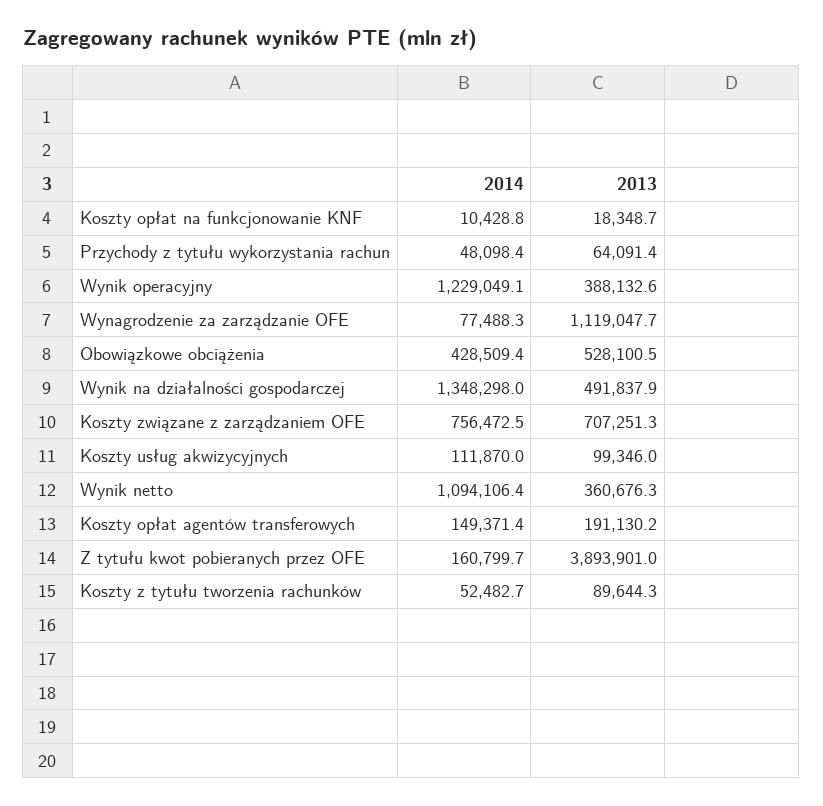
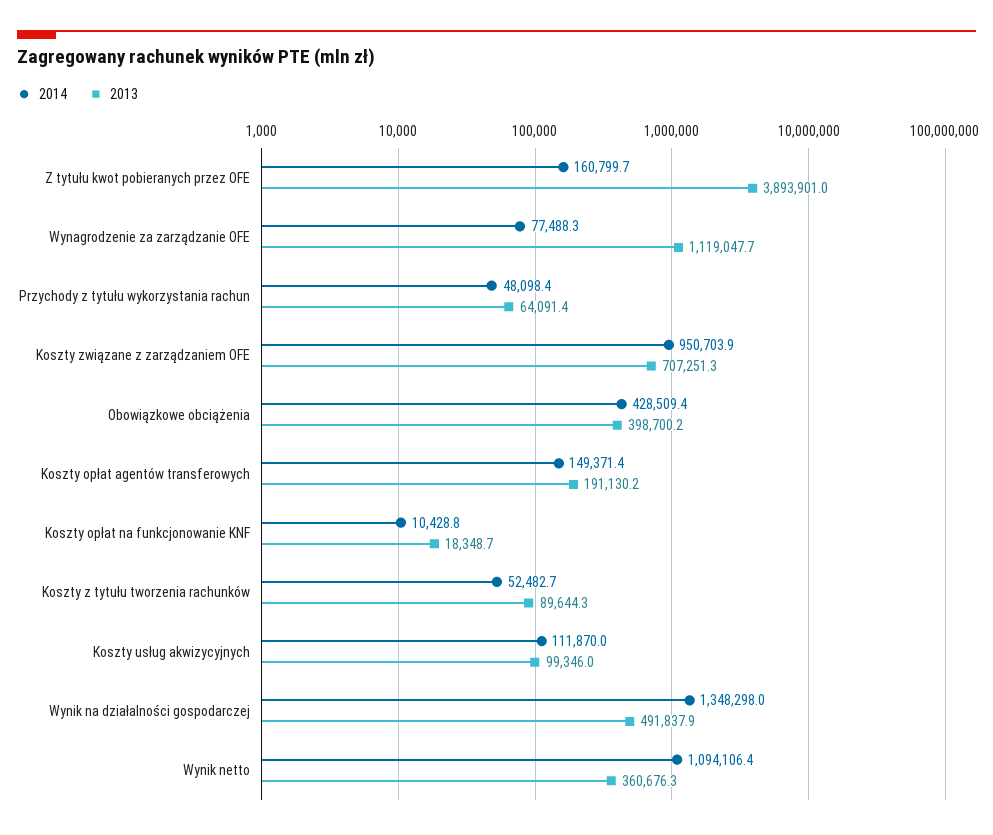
2014, Wynik operacyjny: 1229049.1 -> none
2013, Wynik operacyjny: 388132.6 -> none
2013, Obowiązkowe obciążenia: 528100.5 -> 398700.2
2014, Koszty związane z zarządzaniem OFE: 756472.5 -> 950703.9

